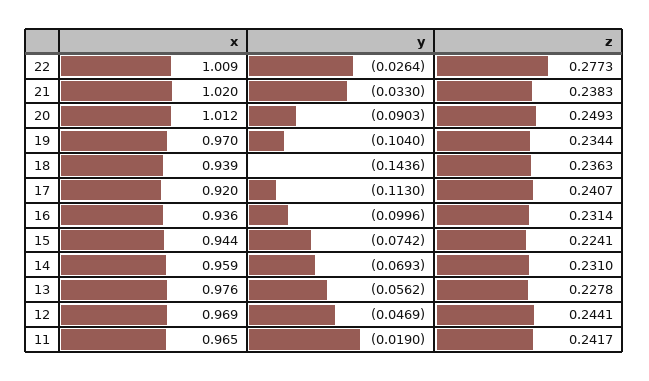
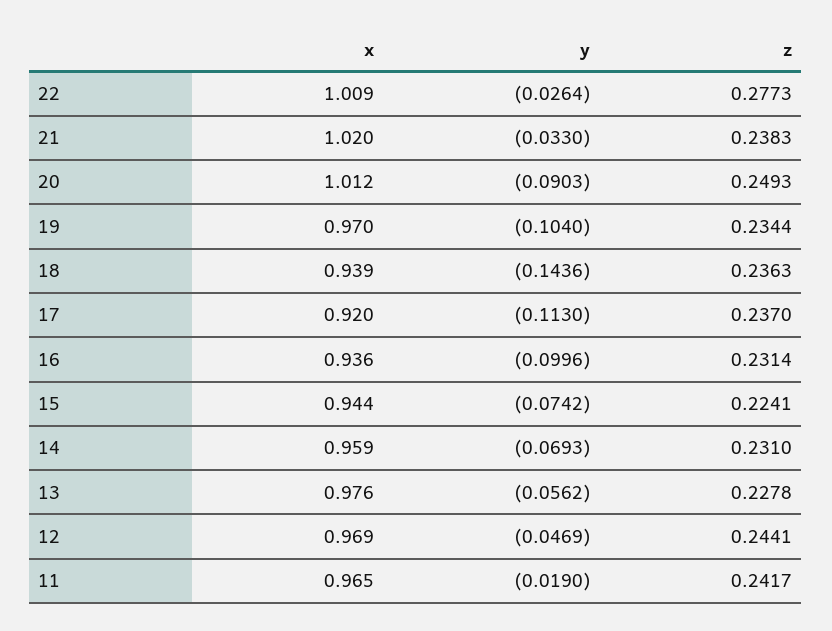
z, 17: 0.2407 -> 0.237

